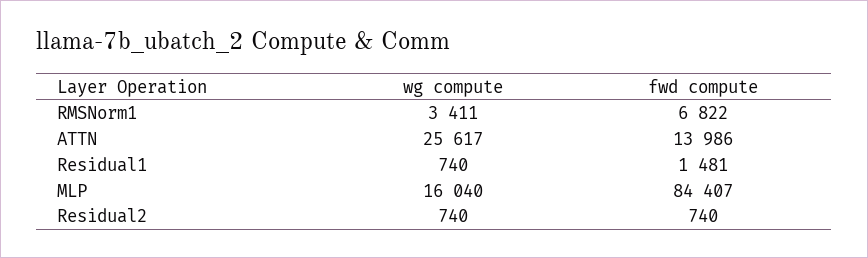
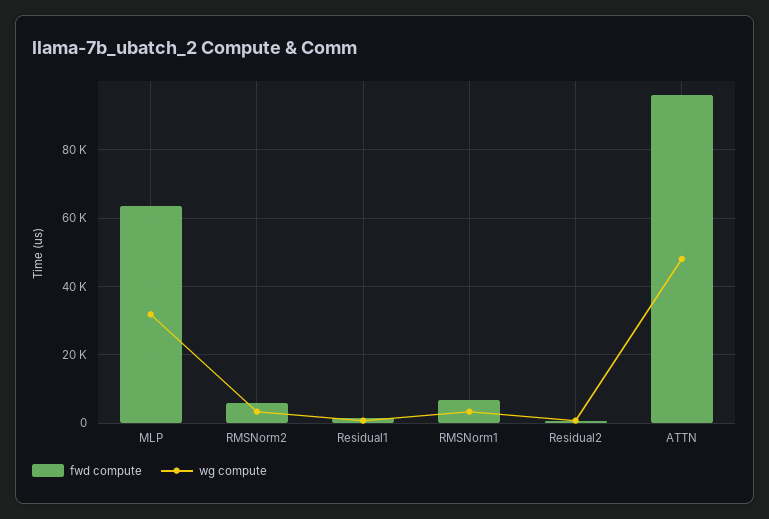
wg compute, ATTN: 25617 -> 48000
fwd compute, ATTN: 13986 -> 96000
wg compute, MLP: 16040 -> 32000
fwd compute, MLP: 84407 -> 64000
fwd compute, RMSNorm2: none -> 6000
wg compute, RMSNorm2: none -> 4000

